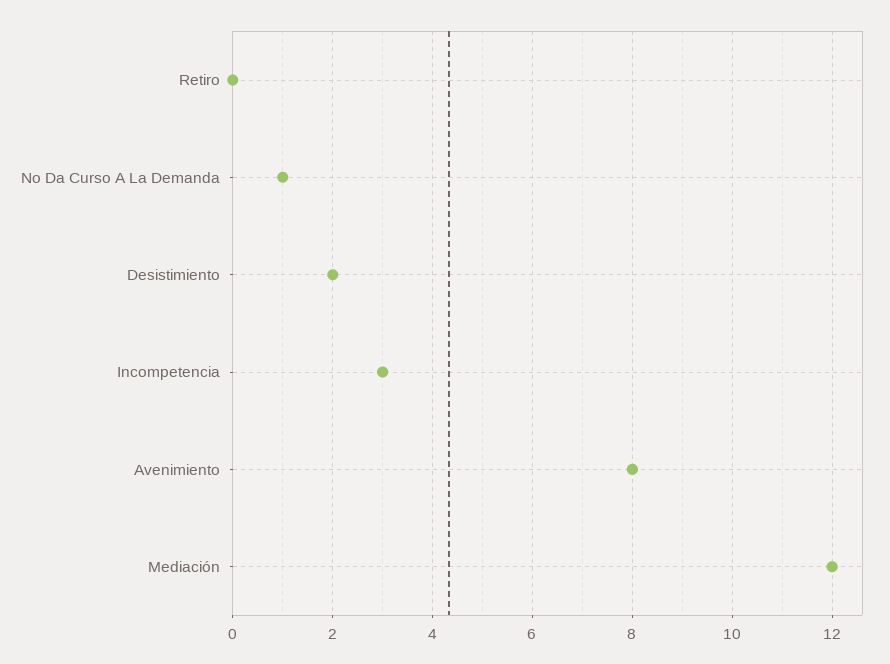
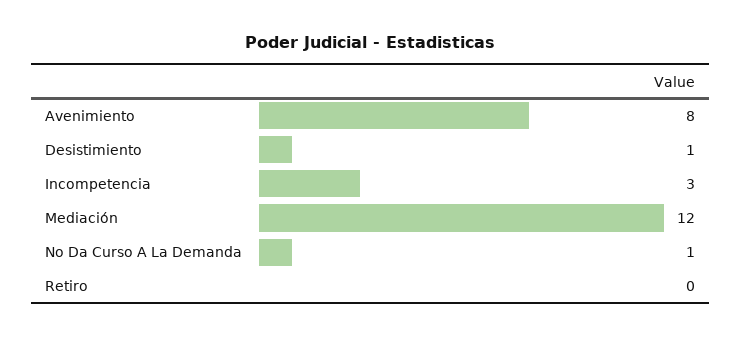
Desistimiento: 2 -> 1

